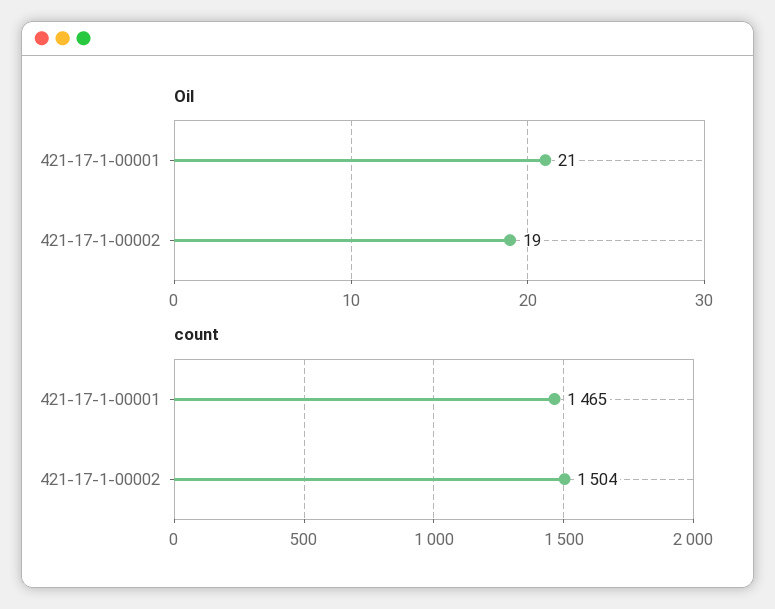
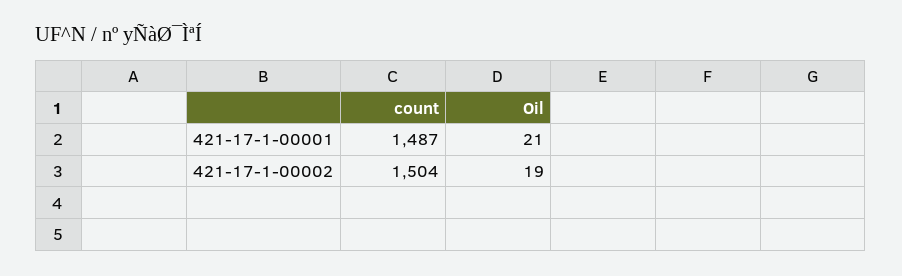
count, 421-17-1-00001: 1465 -> 1487

